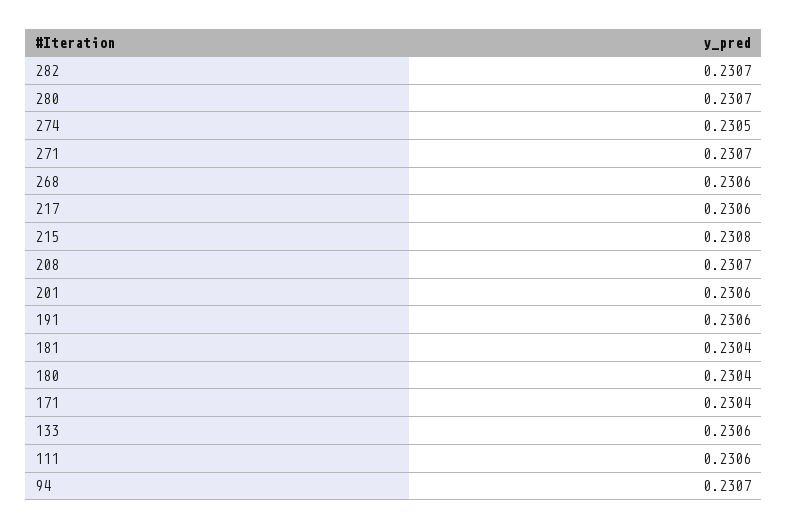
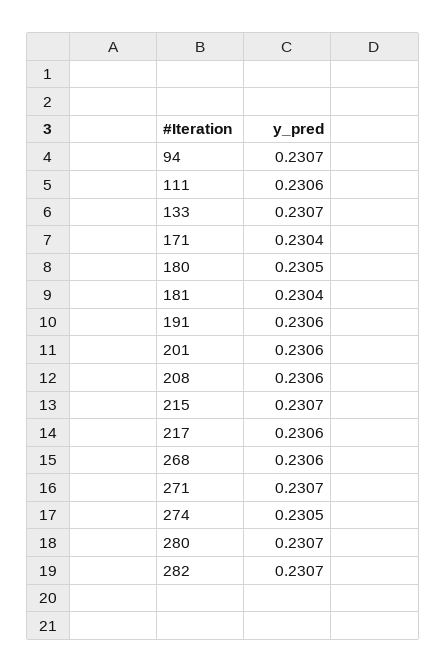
215: 0.2308 -> 0.2307
208: 0.2307 -> 0.2306
180: 0.2304 -> 0.2305
133: 0.2306 -> 0.2307

